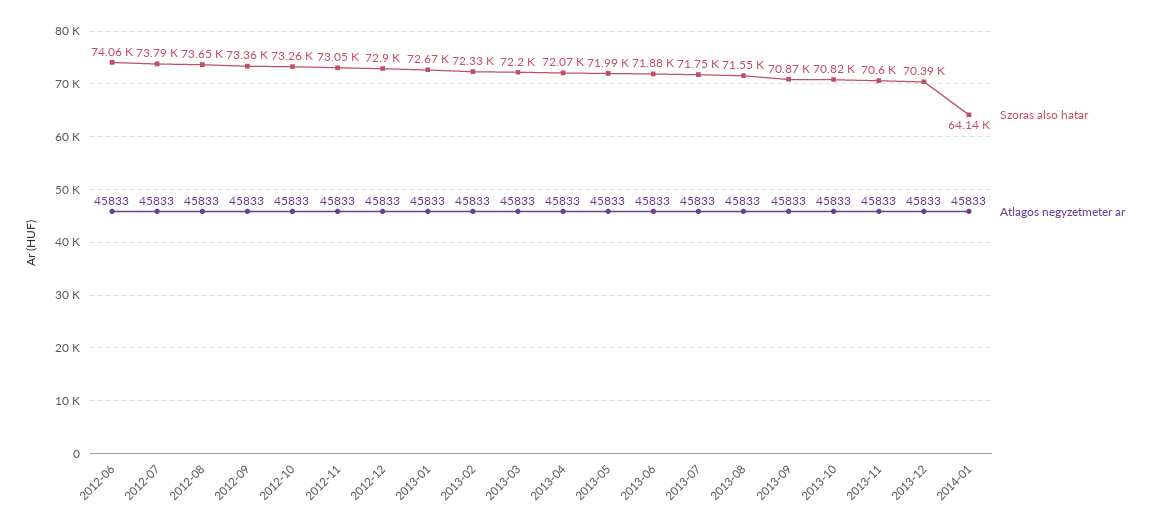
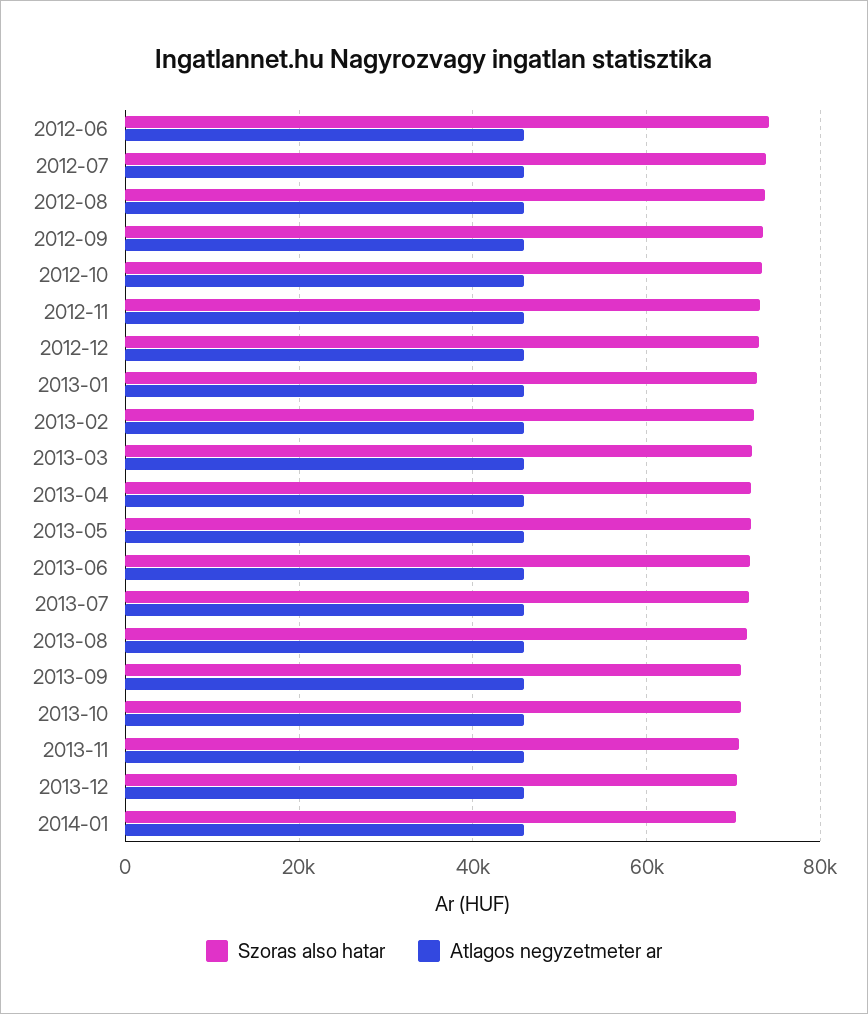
Szoras also hatar, 2014-01: 64140 -> 70000

